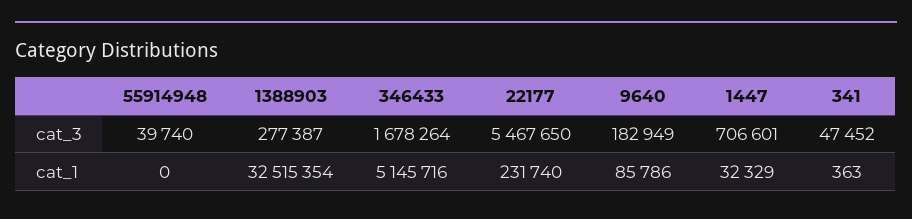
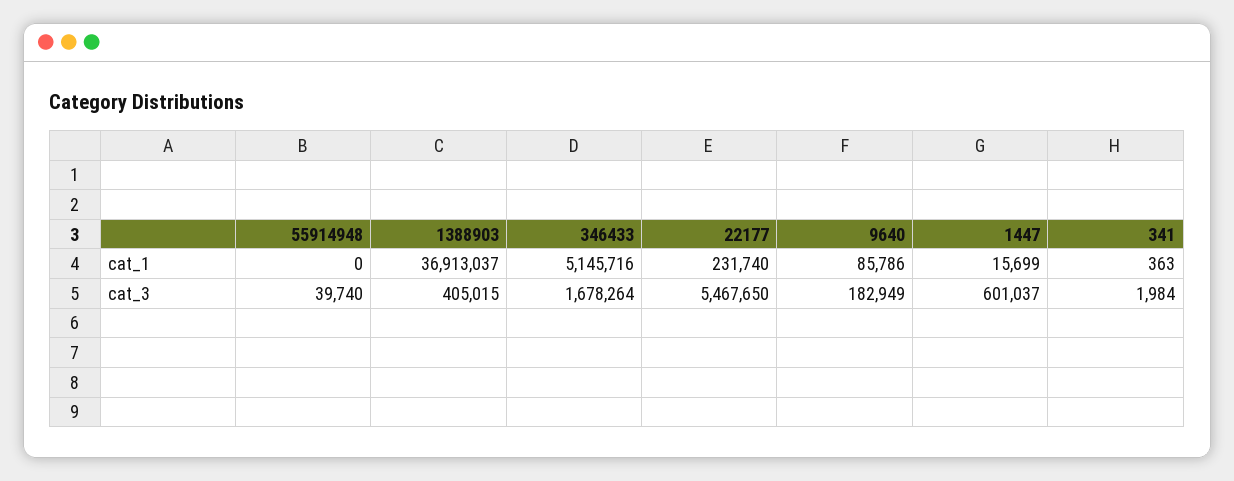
1388903, cat_3: 277387 -> 405015
1447, cat_3: 706601 -> 601037
341, cat_3: 47452 -> 1984
1388903, cat_1: 32515354 -> 36913037
1447, cat_1: 32329 -> 15699

